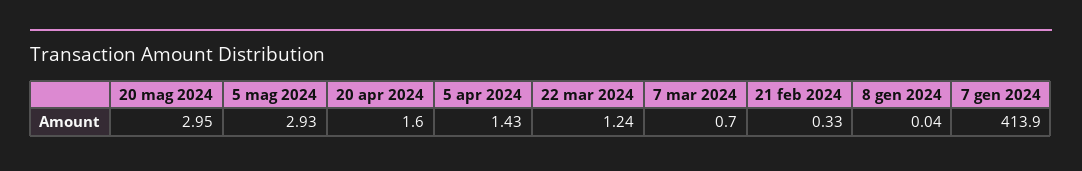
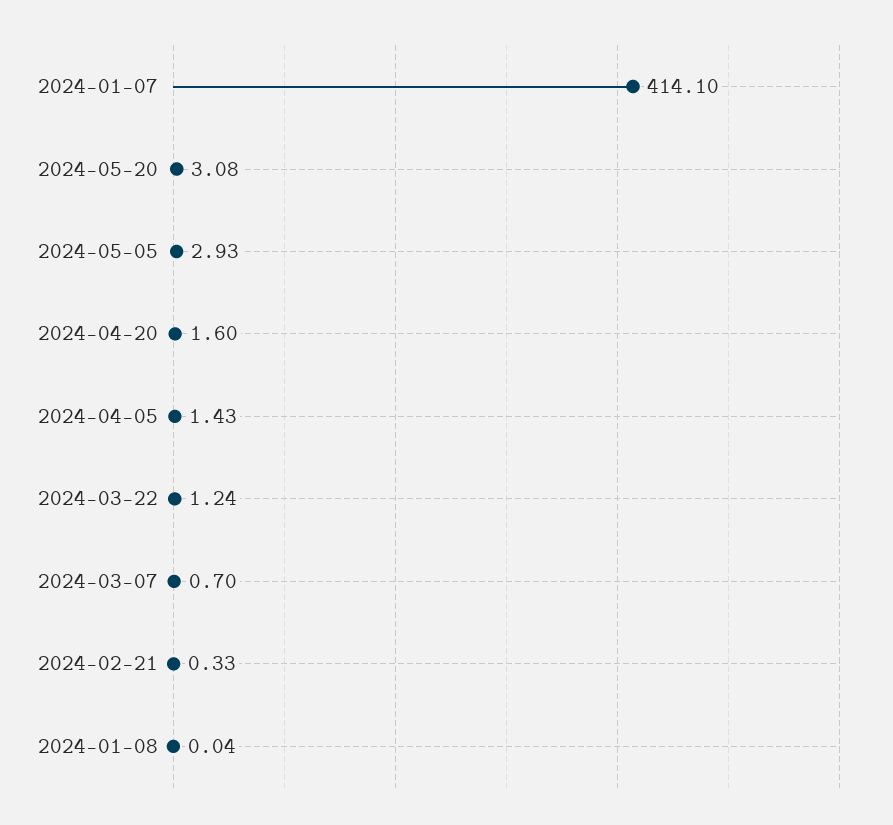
20 mag 2024: 2.95 -> 3.08
7 gen 2024: 413.9 -> 414.1

